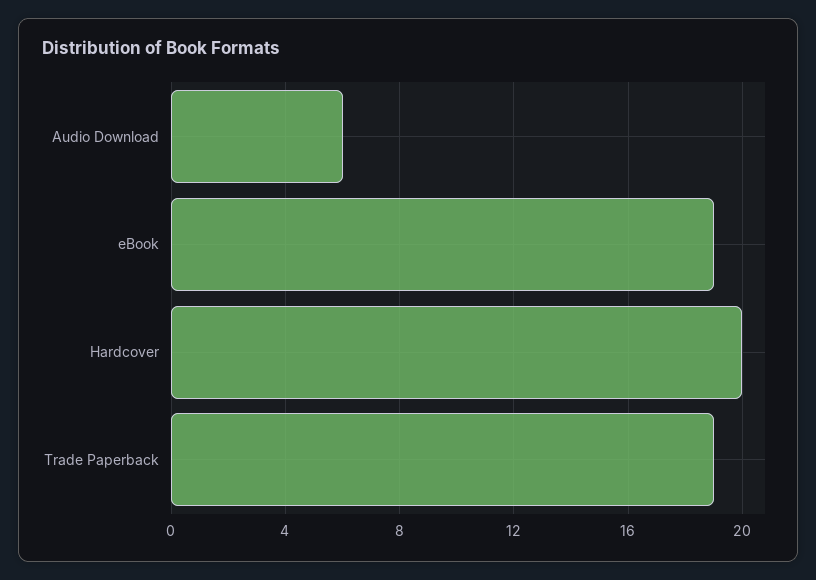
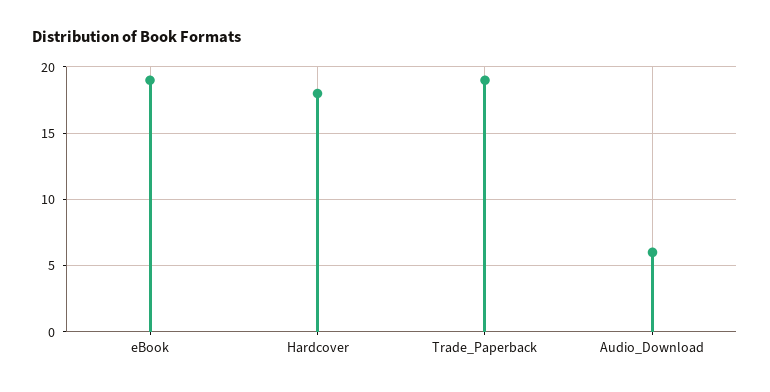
Hardcover: 20 -> 18

